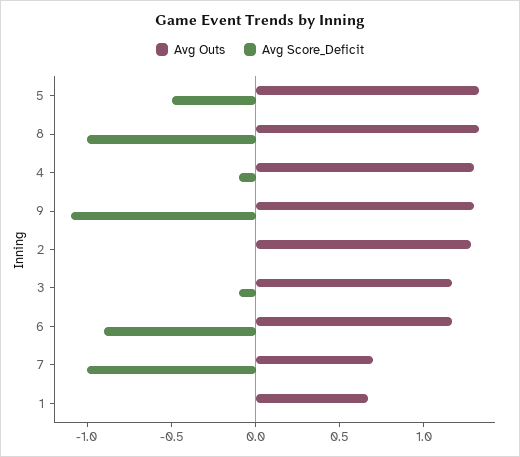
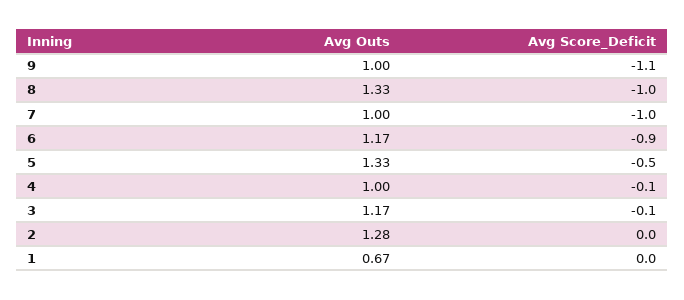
Avg Outs, 4: 1.3 -> 1
Avg Outs, 9: 1.3 -> 1
Avg Outs, 7: 0.7 -> 1

